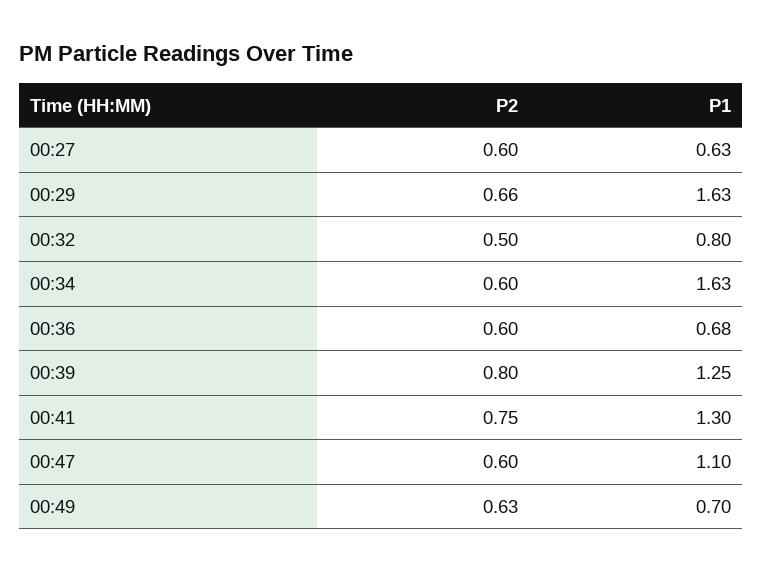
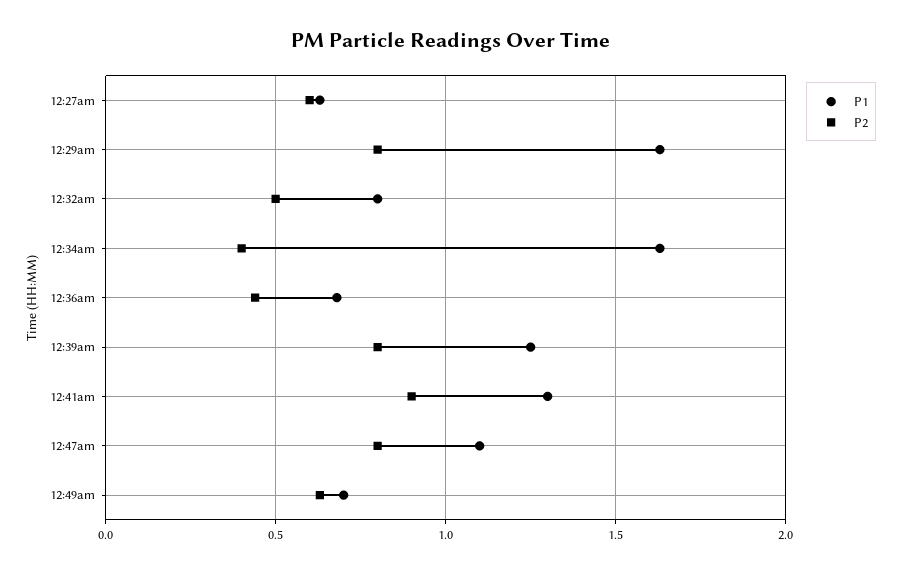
P2, 00:29: 0.66 -> 0.8
P2, 00:34: 0.6 -> 0.4
P2, 00:36: 0.6 -> 0.45
P2, 00:41: 0.75 -> 0.9
P2, 00:47: 0.6 -> 0.8

